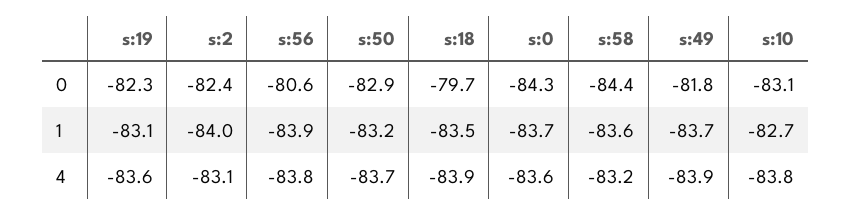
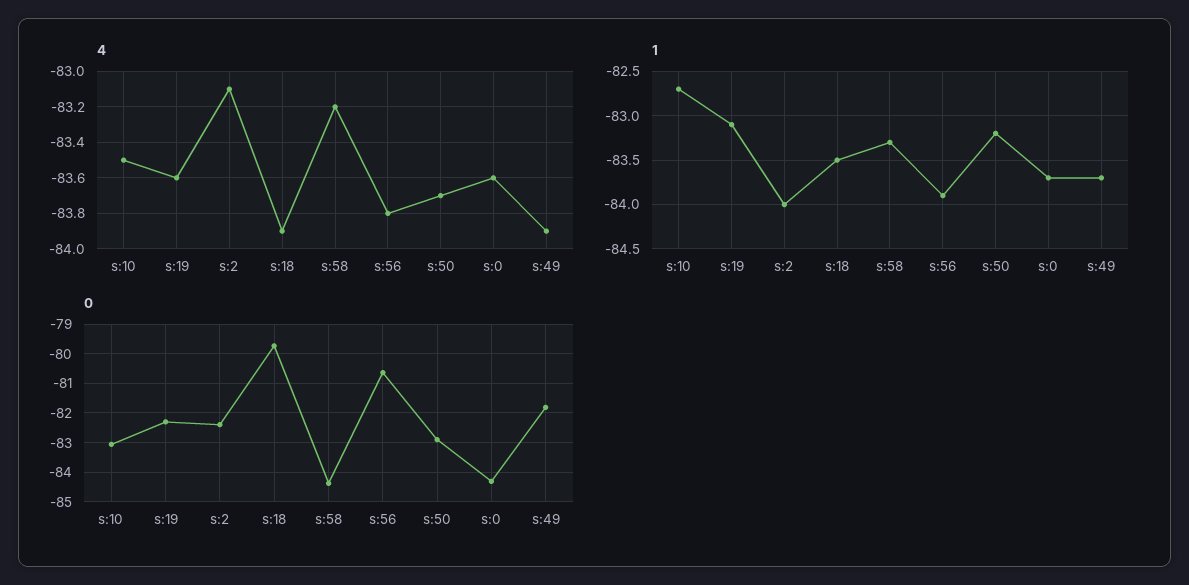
1, s:58: -83.6 -> -83.3
4, s:10: -83.8 -> -83.5

